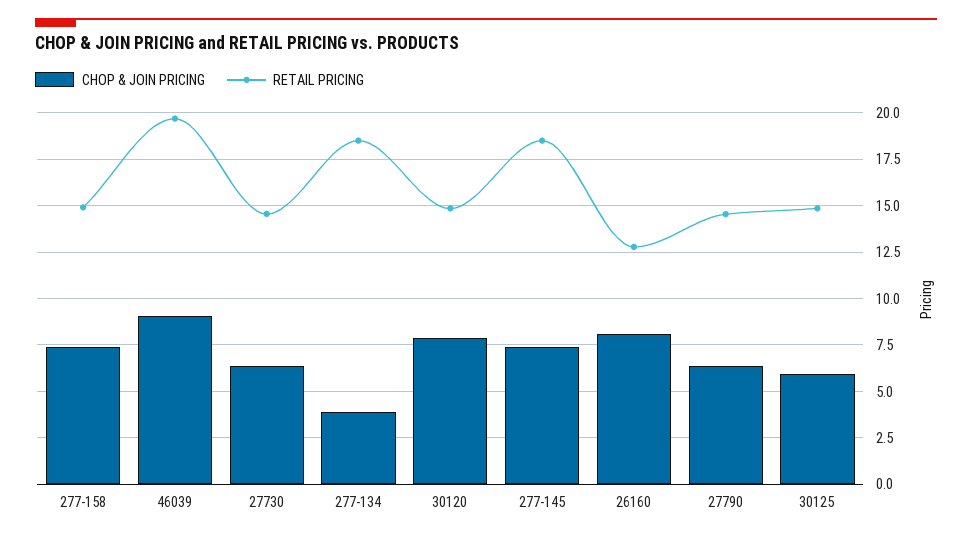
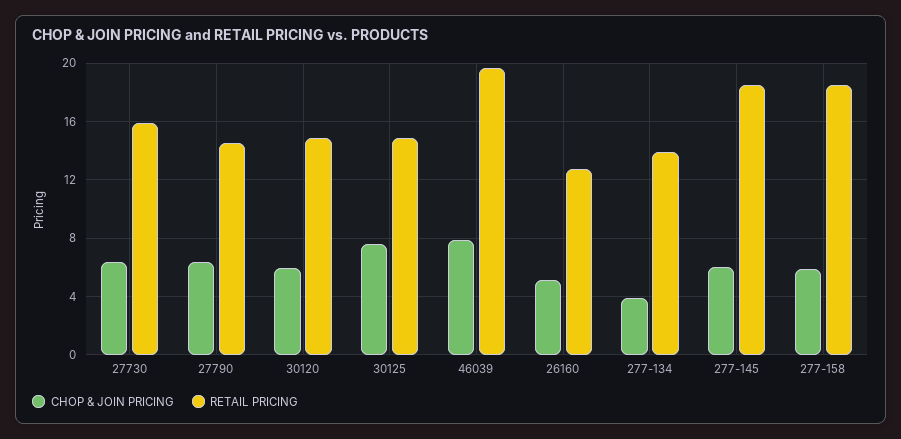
CHOP & JOIN PRICING, 277-158: 7.5 -> 6
RETAIL PRICING, 277-158: 15 -> 18.5
CHOP & JOIN PRICING, 46039: 9 -> 8
RETAIL PRICING, 27730: 14.5 -> 16
RETAIL PRICING, 277-134: 18.5 -> 14
CHOP & JOIN PRICING, 30120: 8 -> 6
CHOP & JOIN PRICING, 277-145: 7.5 -> 6
CHOP & JOIN PRICING, 26160: 8 -> 5
CHOP & JOIN PRICING, 30125: 6 -> 7.5

